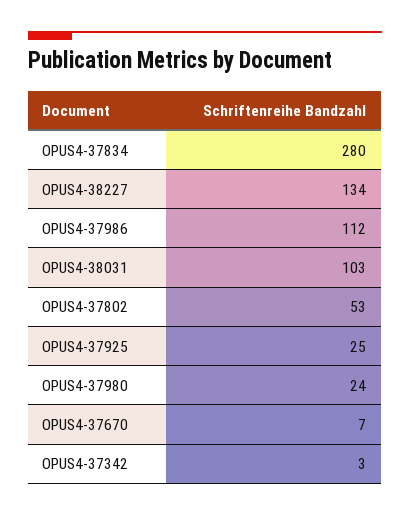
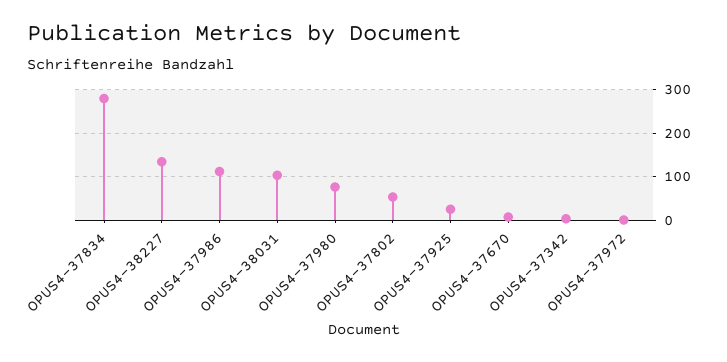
OPUS4-37980: 24 -> 80
OPUS4-37972: none -> 0

